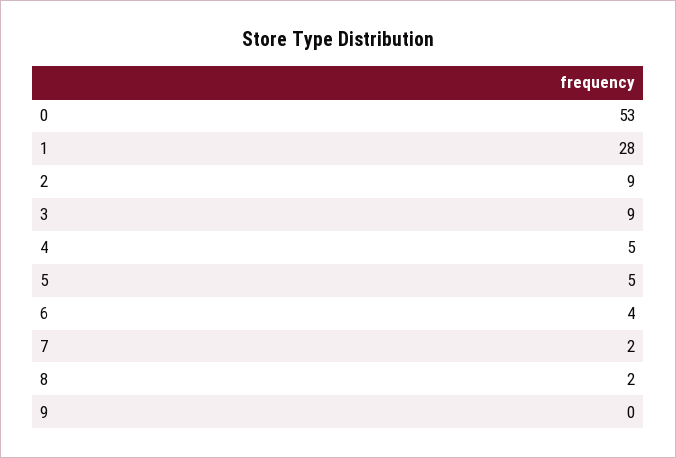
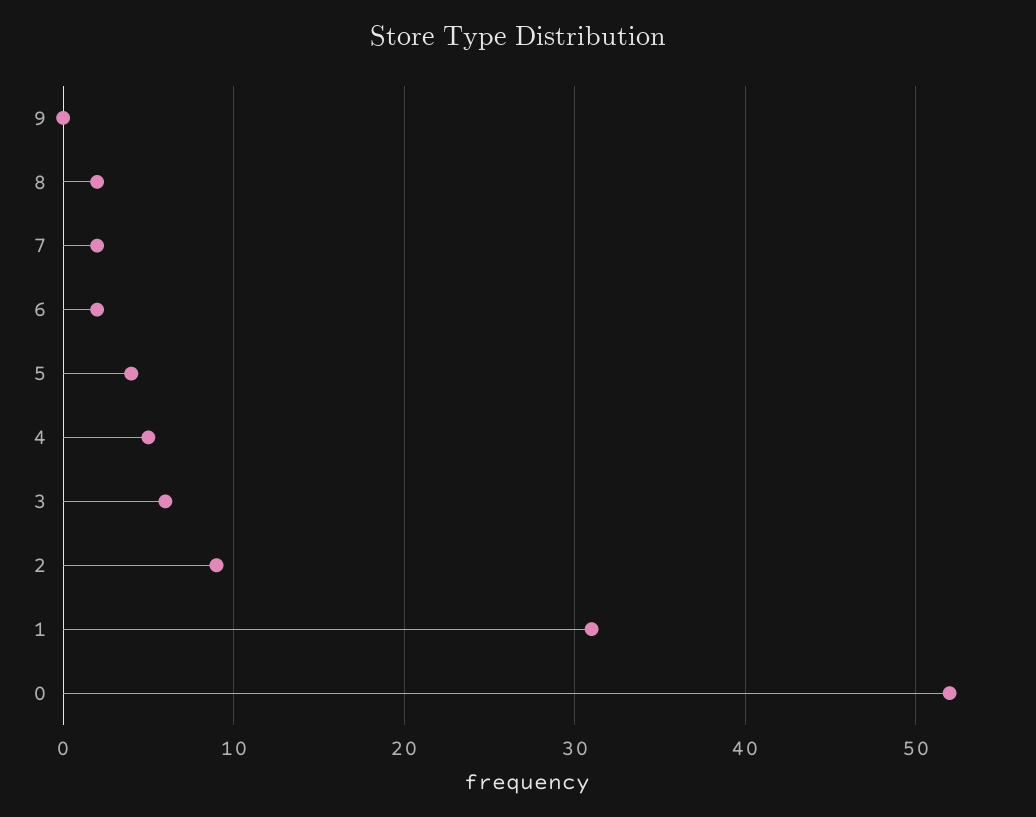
0: 53 -> 52
1: 28 -> 31
3: 9 -> 6
5: 5 -> 4
6: 4 -> 2

